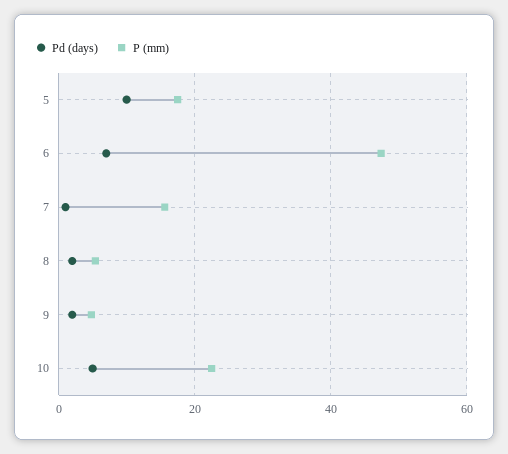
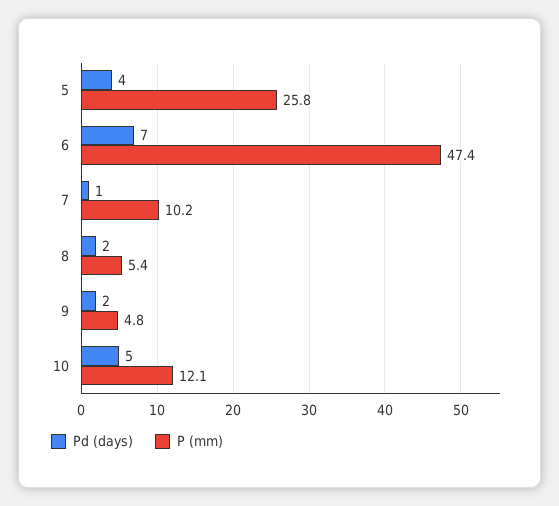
Pd (days), 5: 10 -> 4
P (mm), 5: 18 -> 25.8
P (mm), 7: 16 -> 10.2
P (mm), 10: 22 -> 12.1

